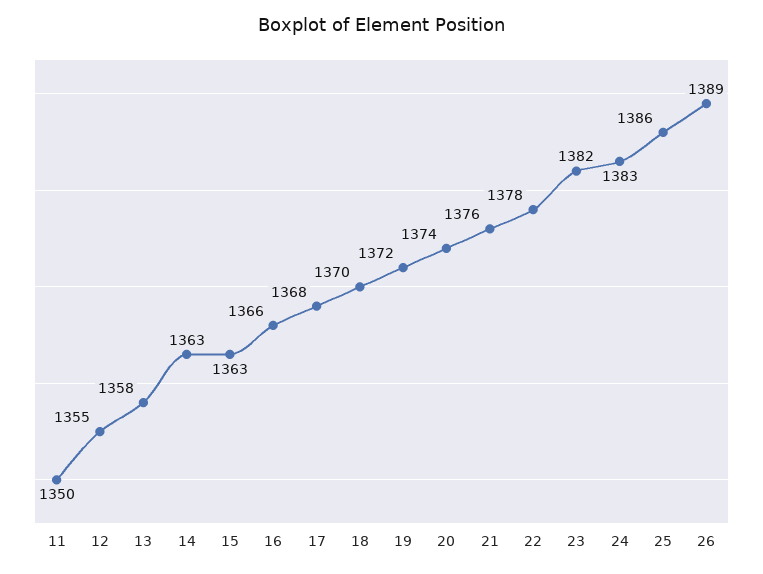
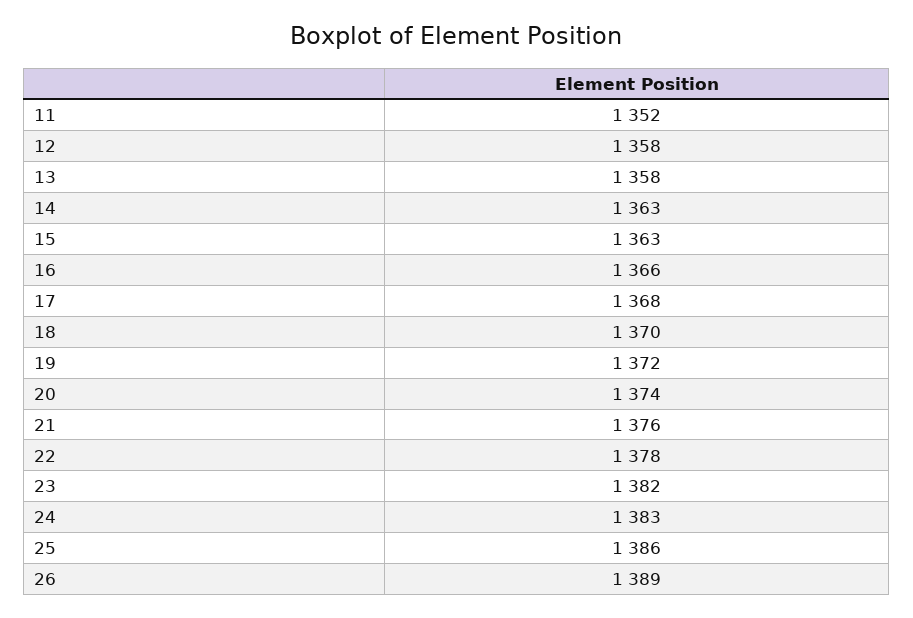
11: 1350 -> 1352
12: 1355 -> 1358

